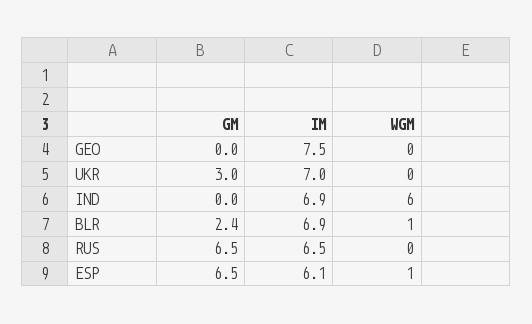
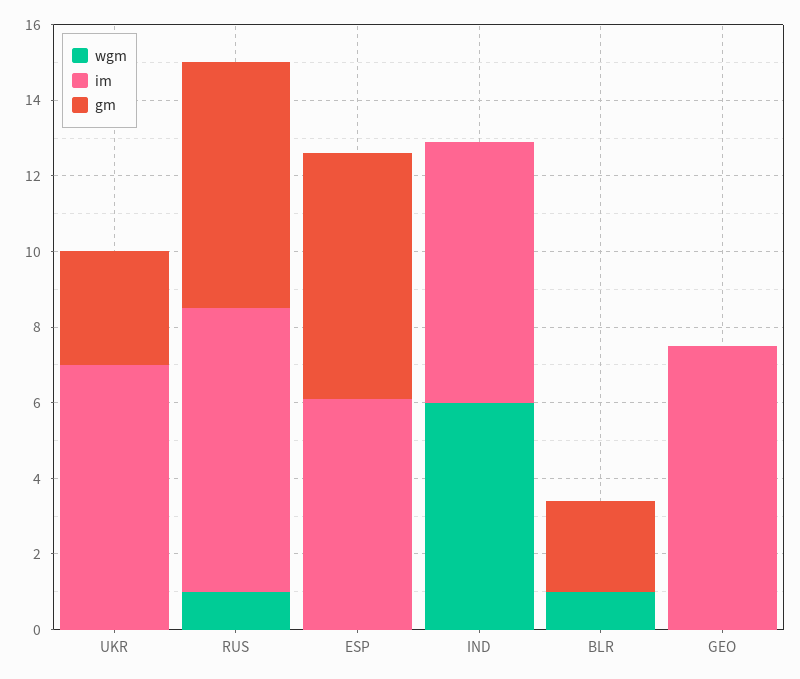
IM, BLR: 6.9 -> 0
IM, RUS: 6.5 -> 7.5
WGM, RUS: 0 -> 1
WGM, ESP: 1 -> 0

